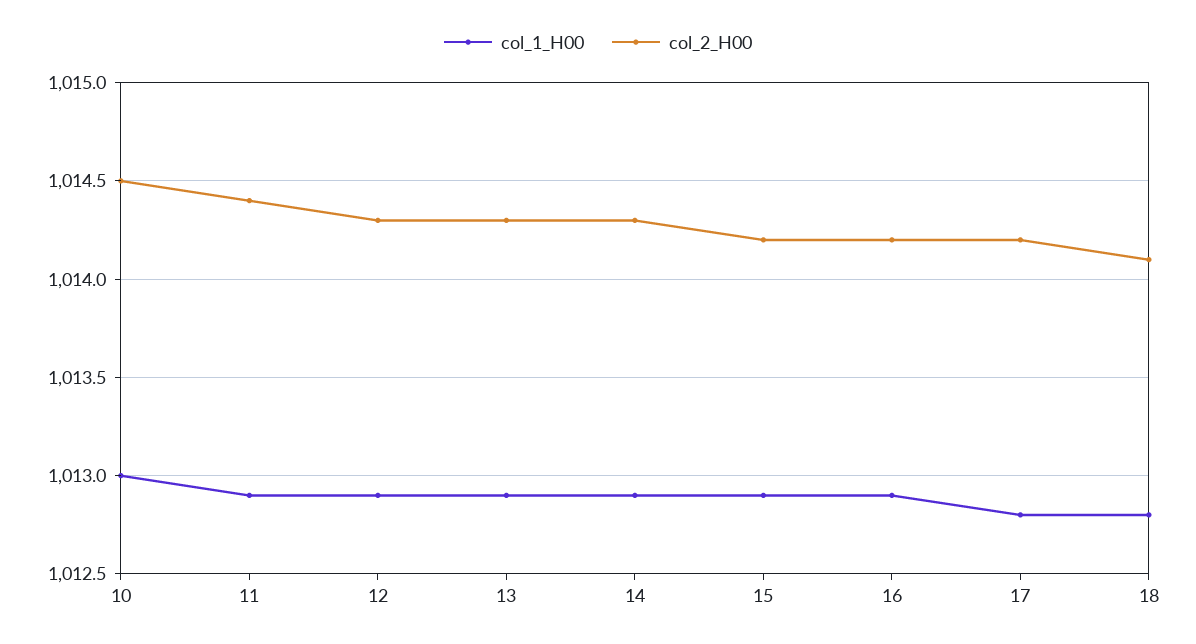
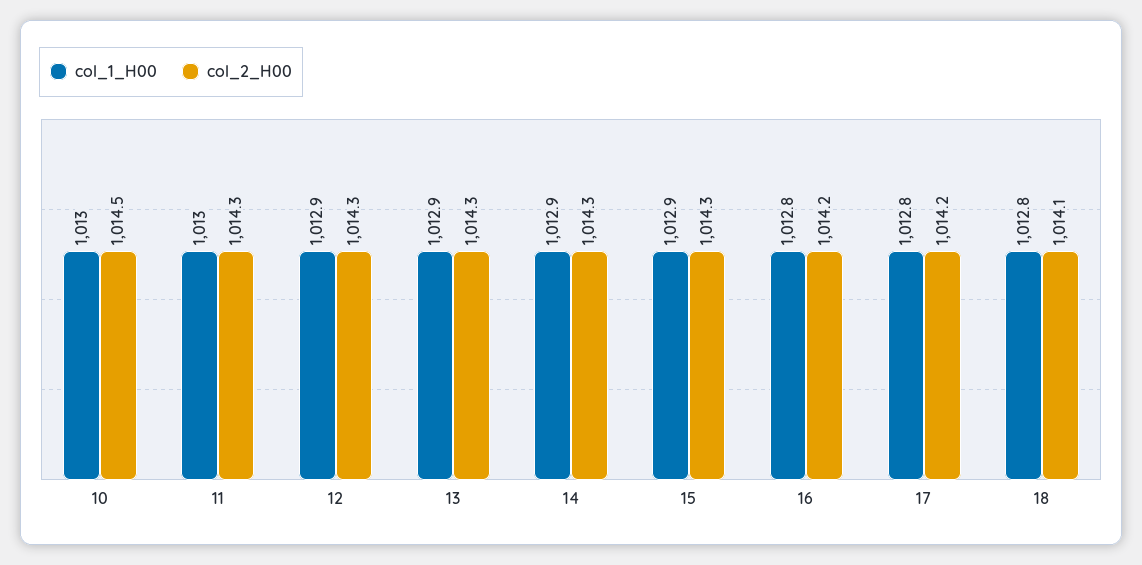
col_1_H00, 11: 1012.9 -> 1013
col_2_H00, 11: 1014.4 -> 1014.3
col_2_H00, 15: 1014.2 -> 1014.3
col_1_H00, 16: 1012.9 -> 1012.8

